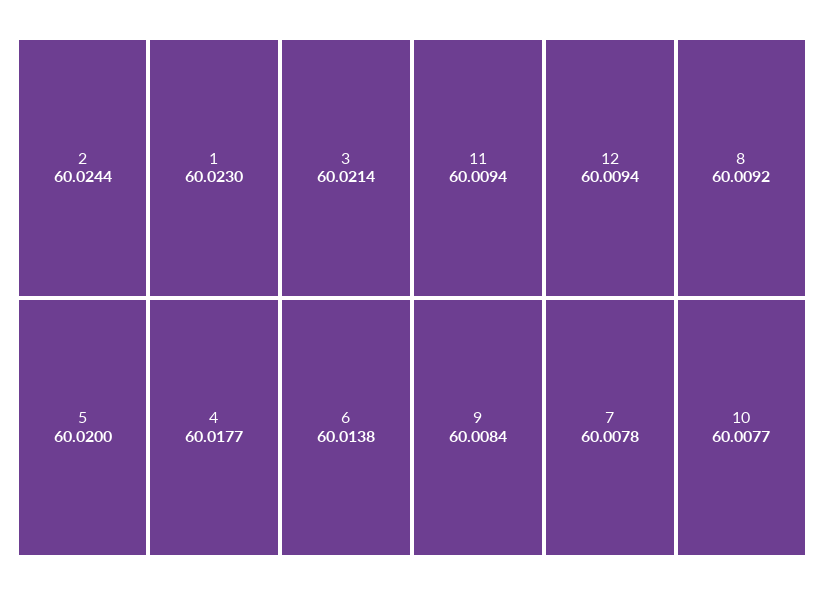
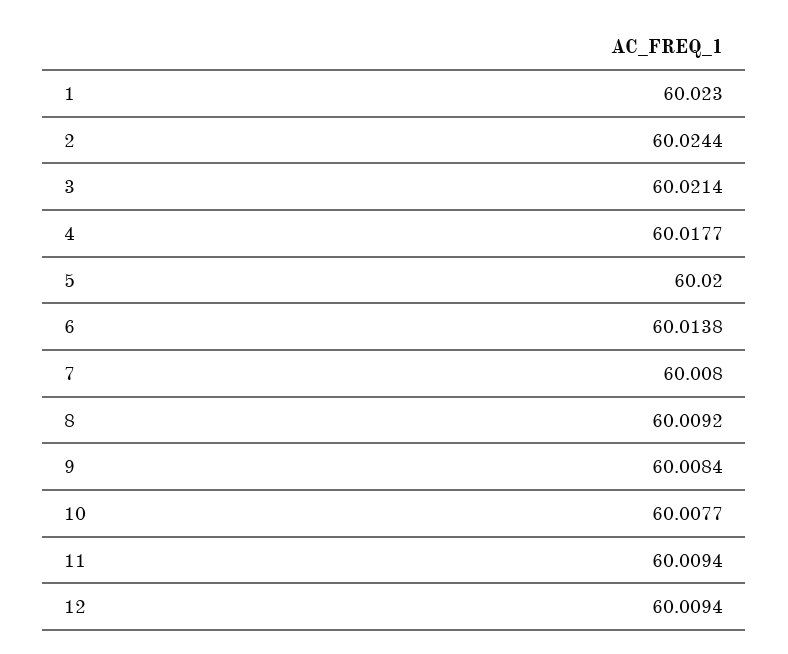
7: 60.0078 -> 60.008

